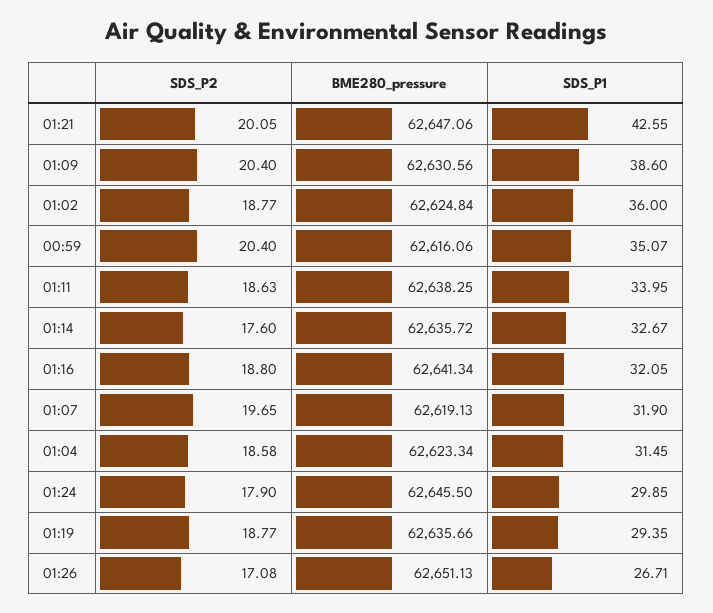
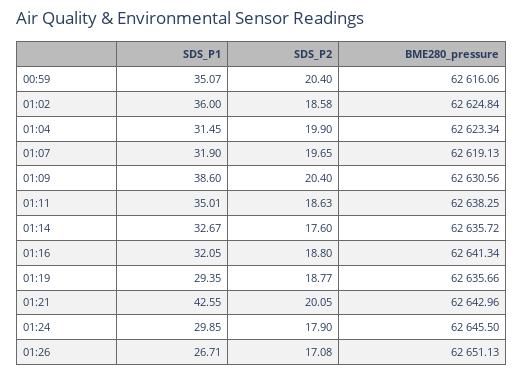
BME280_pressure, 01:21: 62647.06 -> 62642.96
SDS_P2, 01:02: 18.77 -> 18.58
SDS_P1, 01:11: 33.95 -> 35.01
SDS_P2, 01:04: 18.58 -> 19.9

